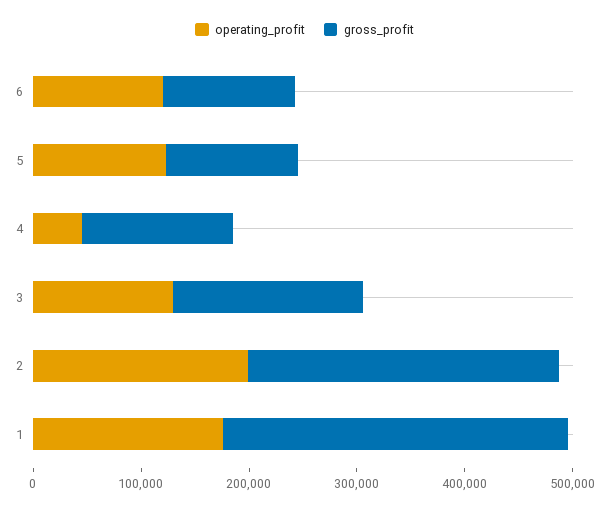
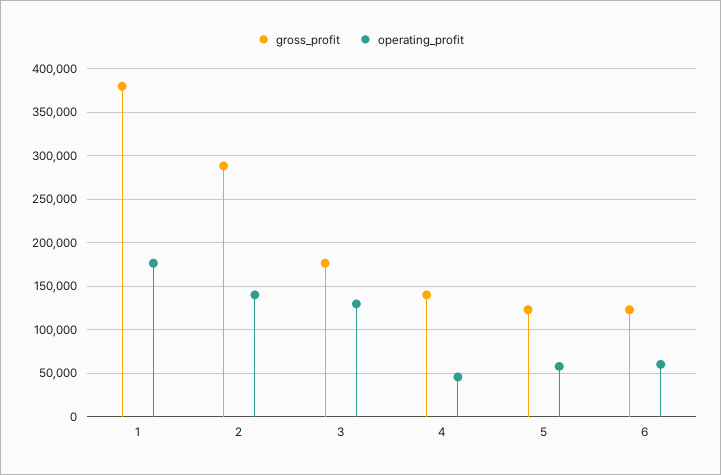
operating_profit, 6: 120000 -> 60000
operating_profit, 5: 120000 -> 60000
operating_profit, 2: 200000 -> 140000
gross_profit, 1: 320000 -> 380000

